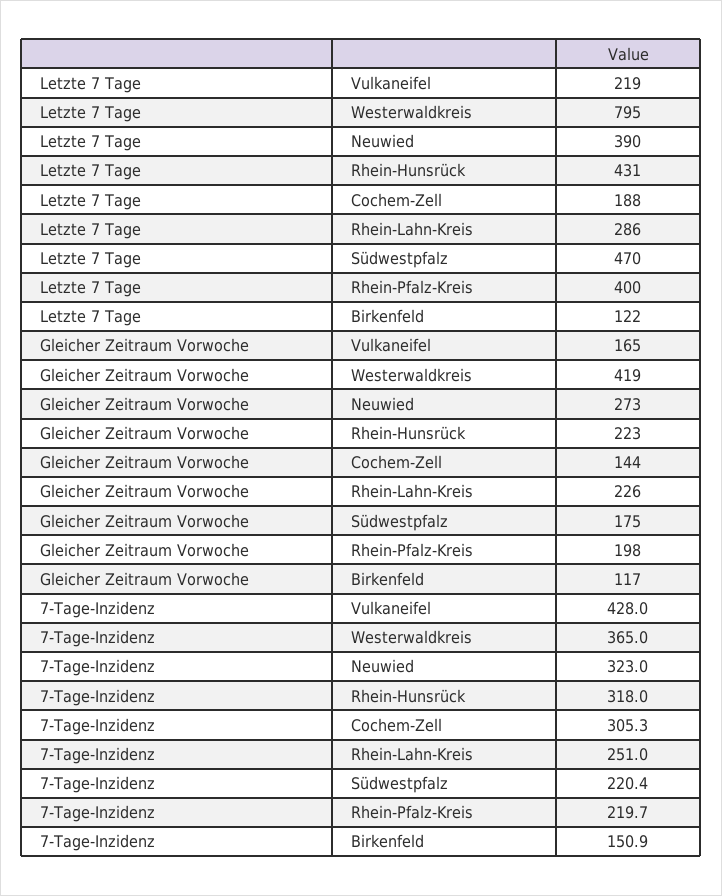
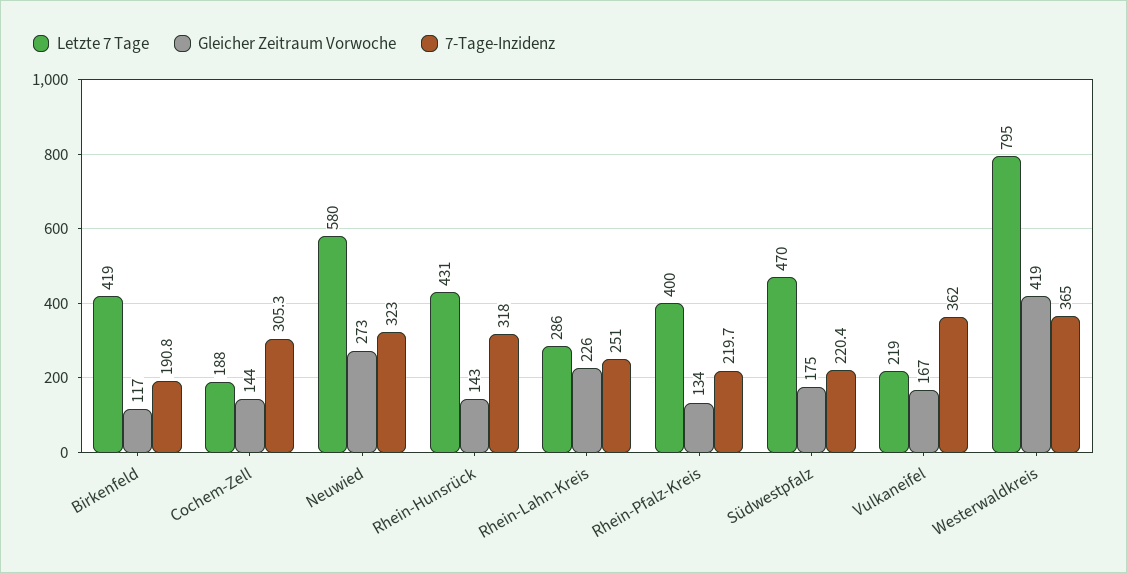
Letzte 7 Tage, Neuwied: 390 -> 580
Letzte 7 Tage, Birkenfeld: 122 -> 419
Gleicher Zeitraum Vorwoche, Vulkaneifel: 165 -> 167
Gleicher Zeitraum Vorwoche, Rhein-Hunsrück: 223 -> 143
Gleicher Zeitraum Vorwoche, Rhein-Pfalz-Kreis: 198 -> 134
7-Tage-Inzidenz, Vulkaneifel: 428 -> 362
7-Tage-Inzidenz, Birkenfeld: 150.9 -> 190.8

